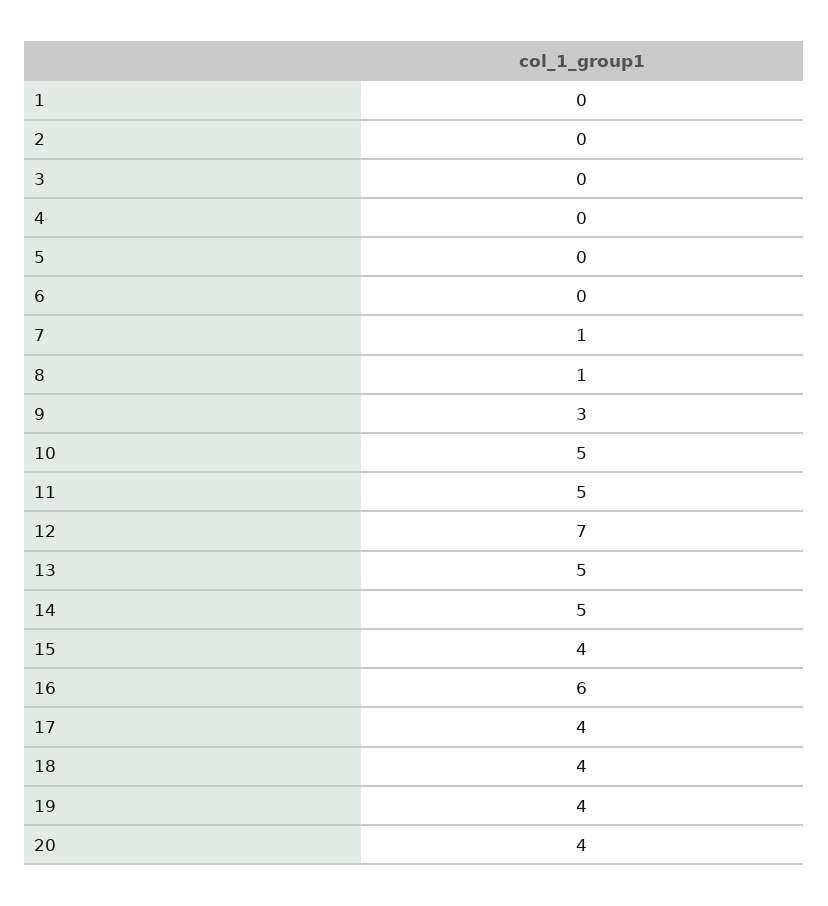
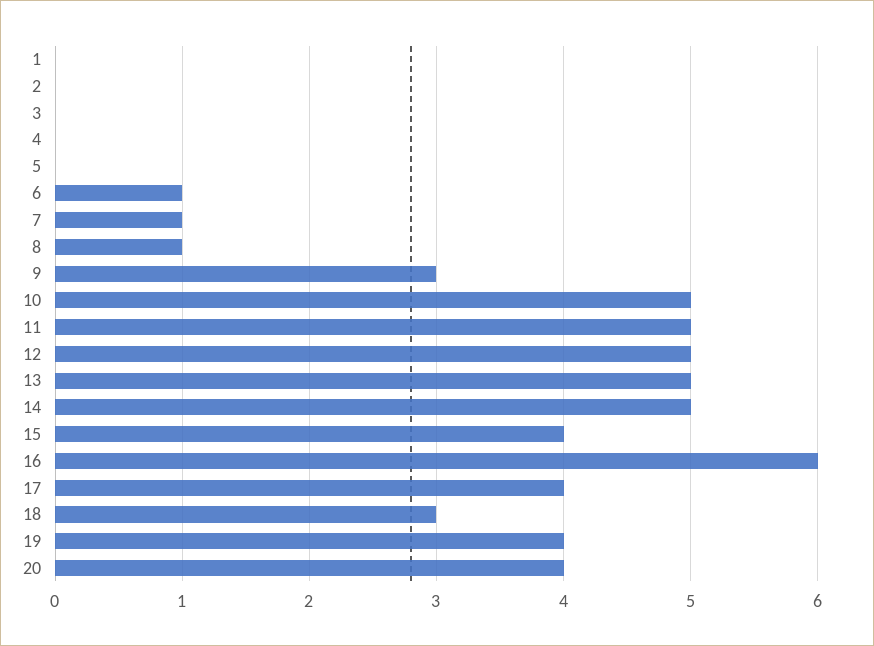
6: 0 -> 1
12: 7 -> 5
18: 4 -> 3

